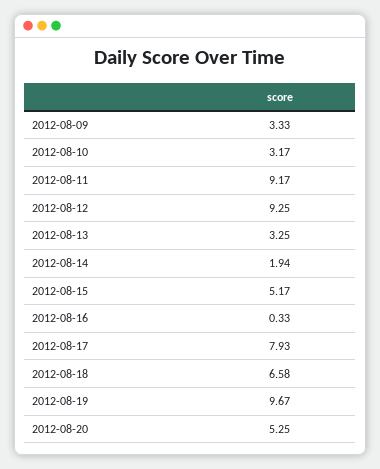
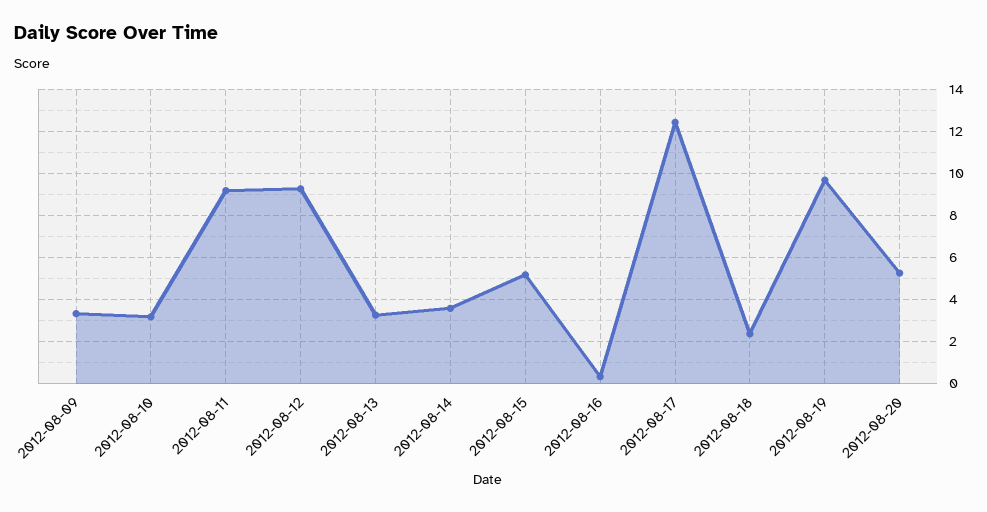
2012-08-14: 1.94 -> 3.5
2012-08-17: 7.93 -> 12.5
2012-08-18: 6.58 -> 2.5

